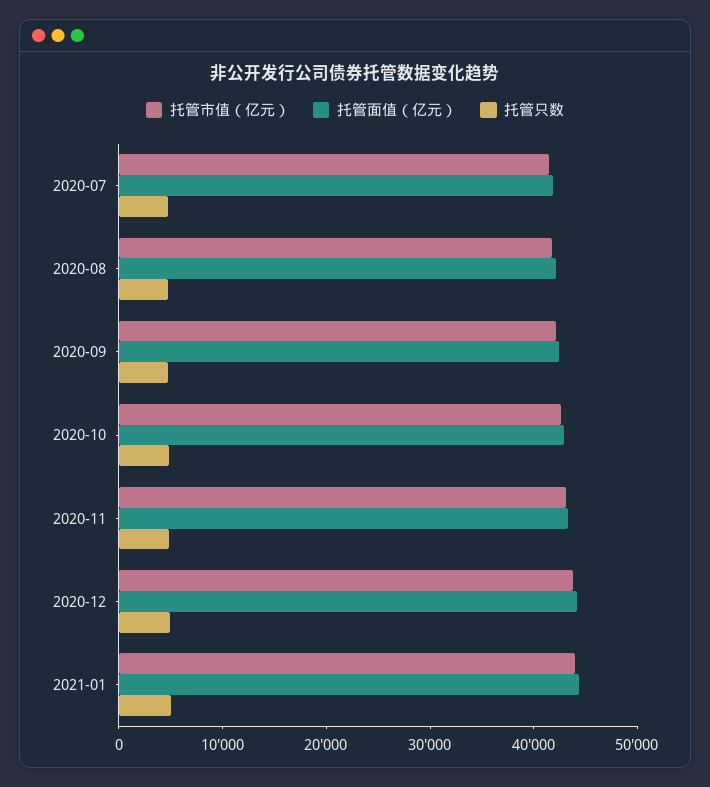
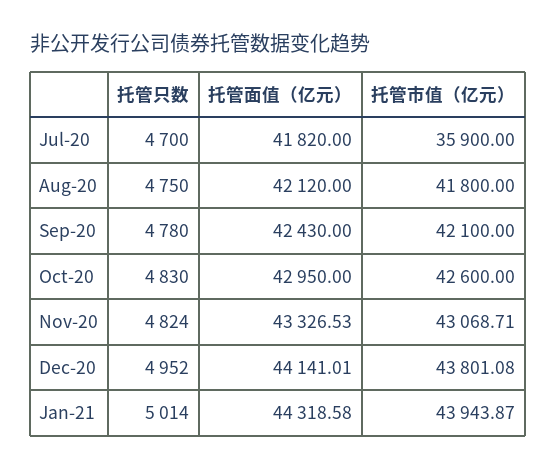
托管市值（亿元）, 2020-07: 42000 -> 35900

